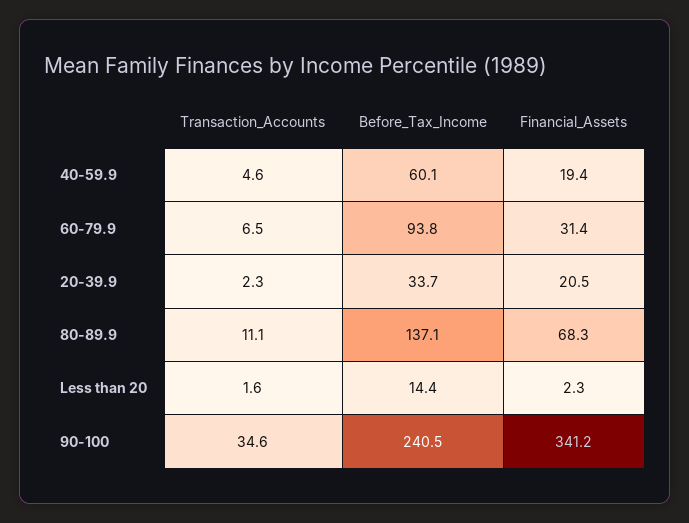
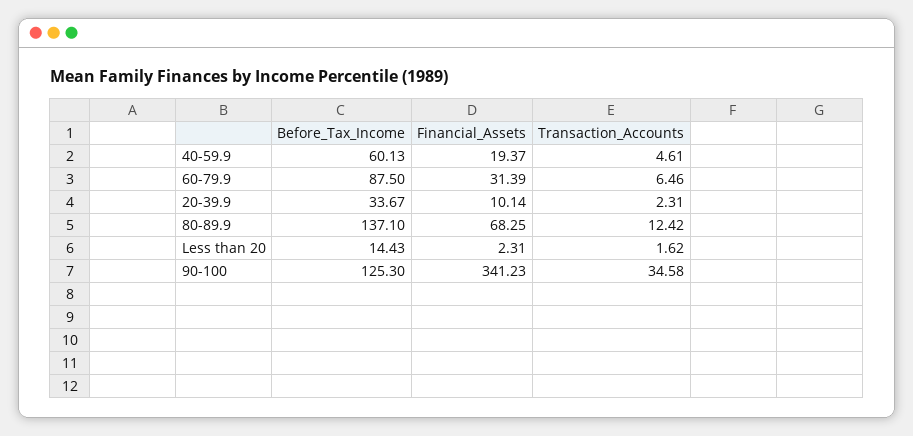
Before_Tax_Income, 60-79.9: 93.8 -> 87.5
Financial_Assets, 20-39.9: 20.5 -> 10.14
Transaction_Accounts, 80-89.9: 11.1 -> 12.42
Before_Tax_Income, 90-100: 240.5 -> 125.3

